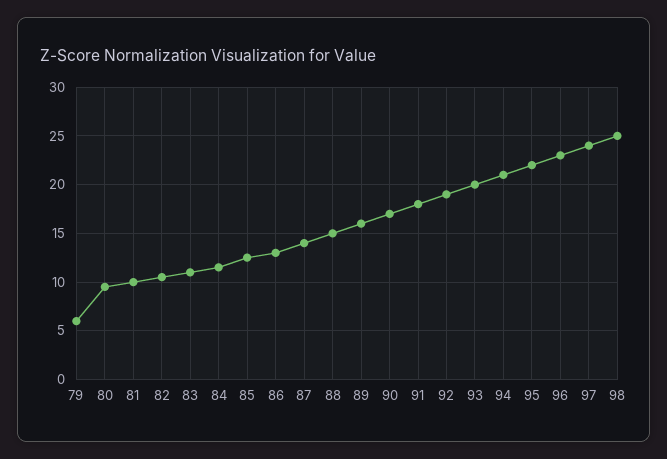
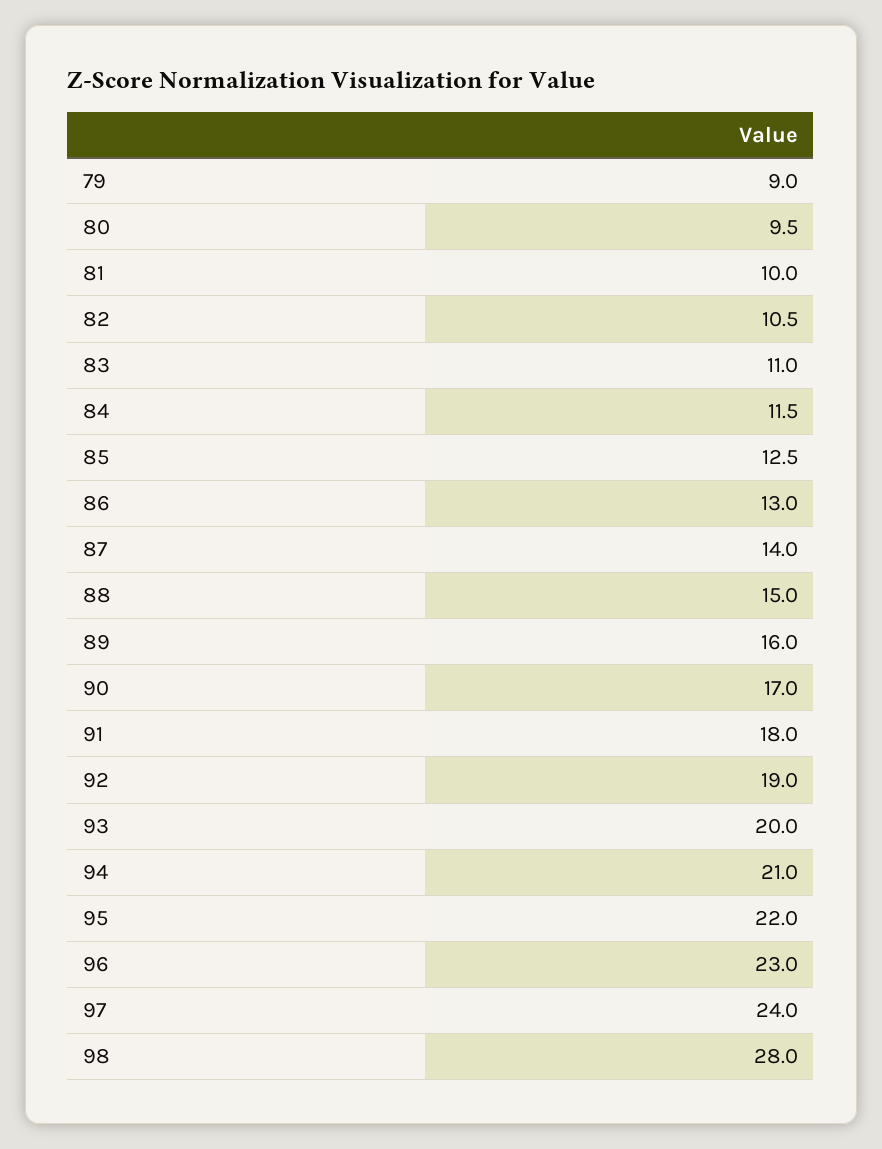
79: 6 -> 9
98: 25 -> 28

